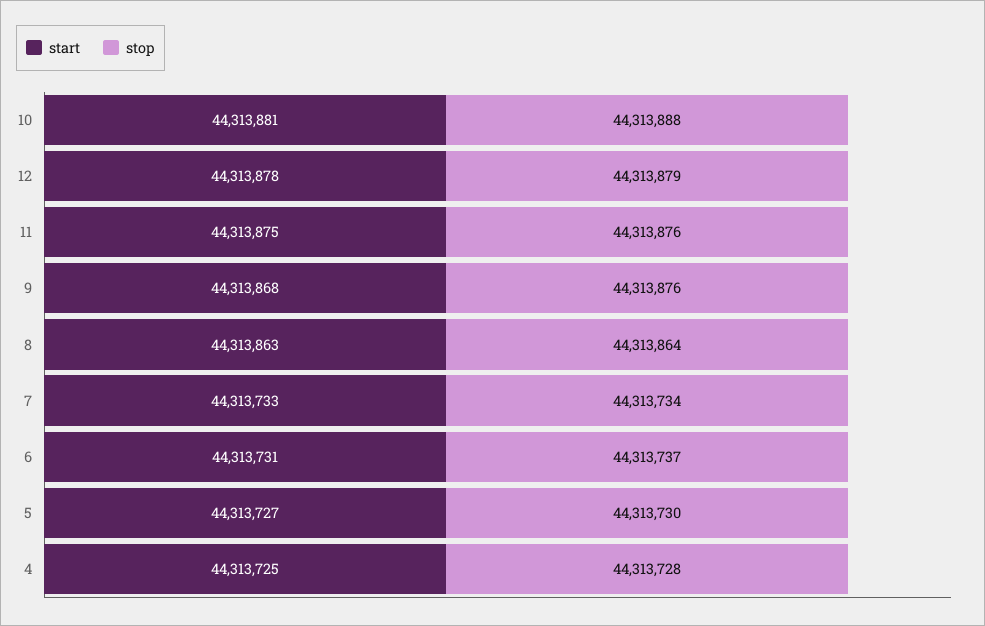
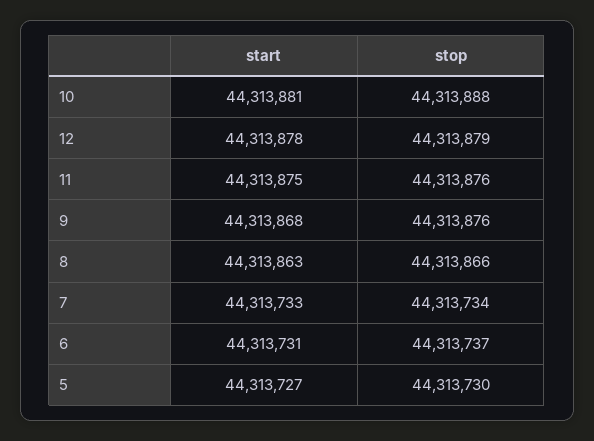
stop, 8: 44313864 -> 44313866
start, 4: 44313725 -> none
stop, 4: 44313728 -> none

